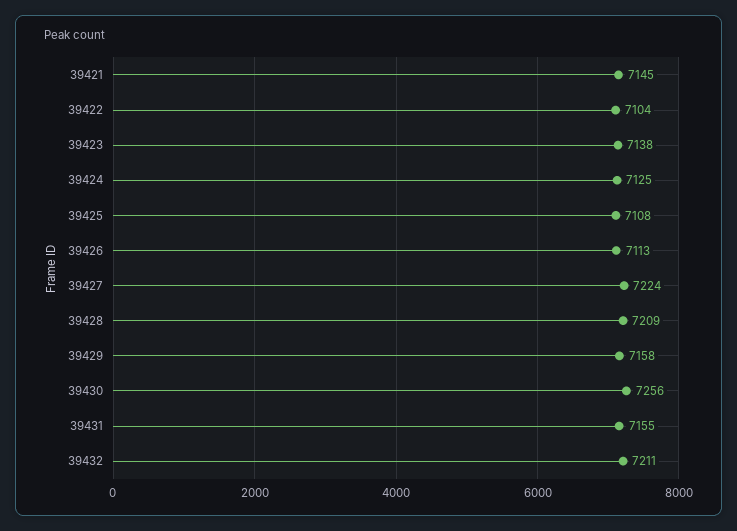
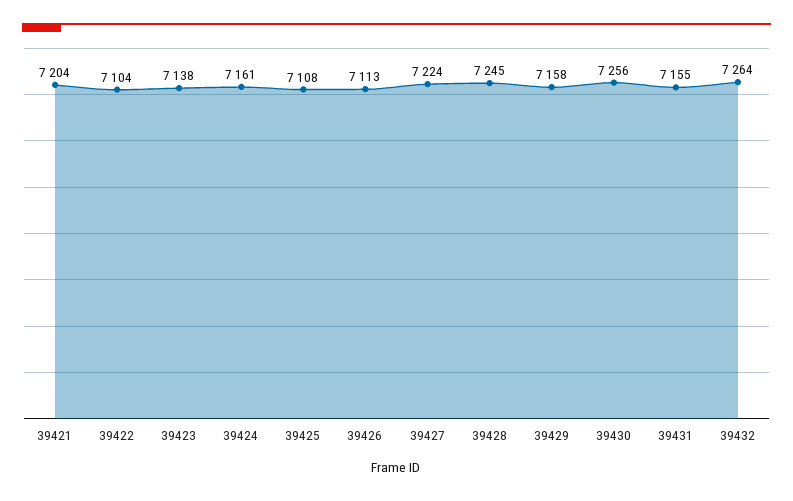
39421: 7145 -> 7204
39424: 7125 -> 7161
39428: 7209 -> 7245
39432: 7211 -> 7264

